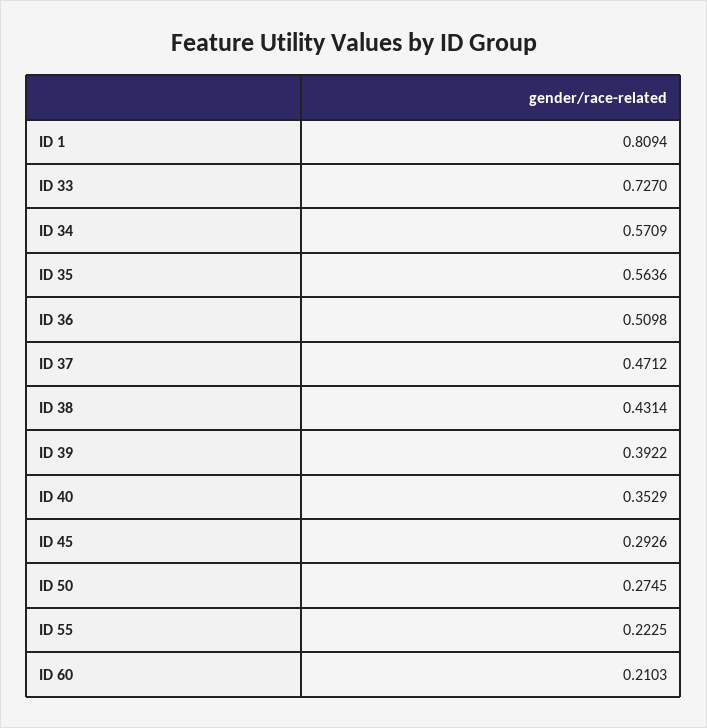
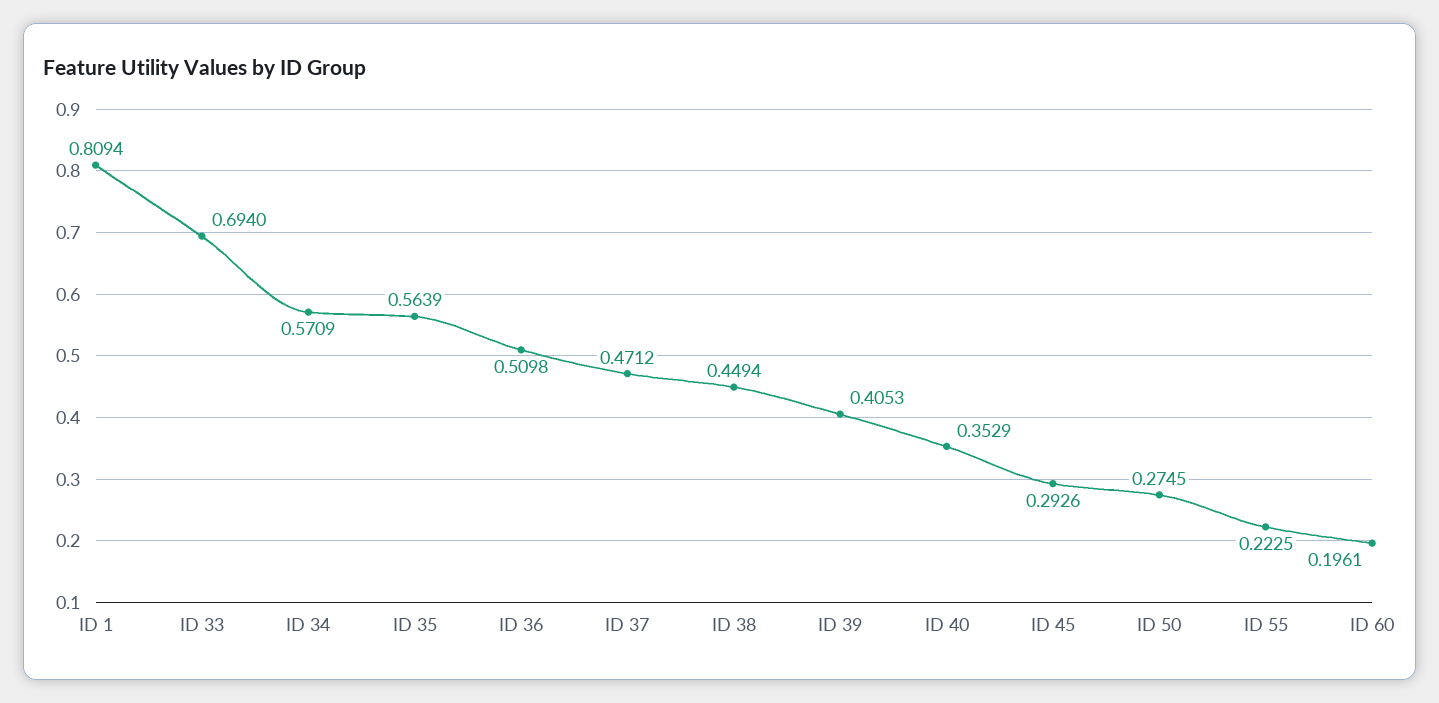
ID 33: 0.727 -> 0.694
ID 35: 0.5636 -> 0.5639
ID 38: 0.4314 -> 0.4494
ID 39: 0.3922 -> 0.4053
ID 60: 0.2103 -> 0.1961

